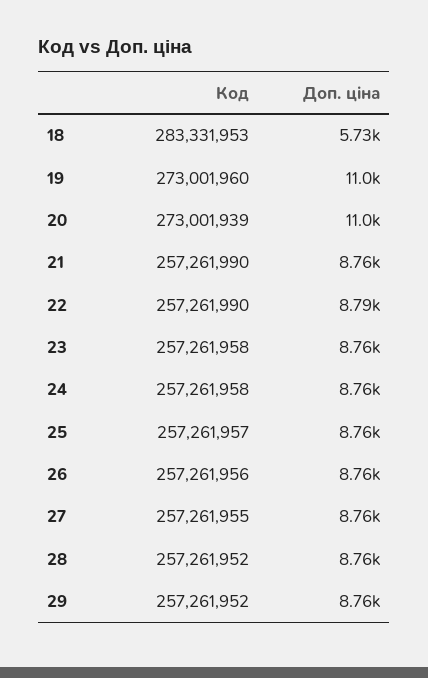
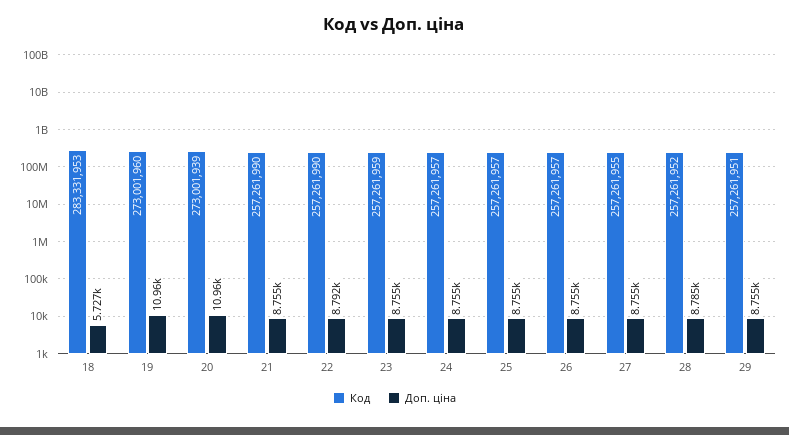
Код, 23: 257261958 -> 257261959
Код, 24: 257261958 -> 257261957
Код, 26: 257261956 -> 257261957
Доп. ціна, 28: 8760 -> 8785
Код, 29: 257261952 -> 257261951

